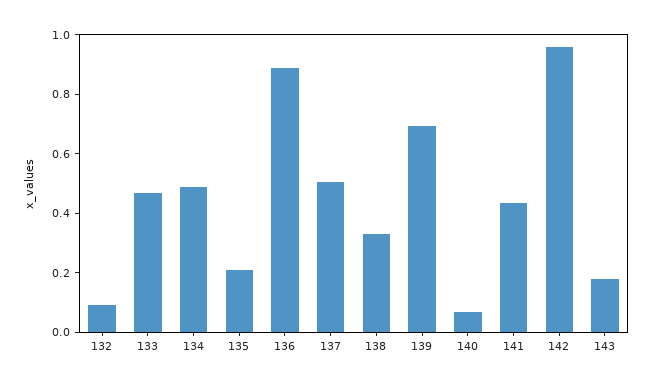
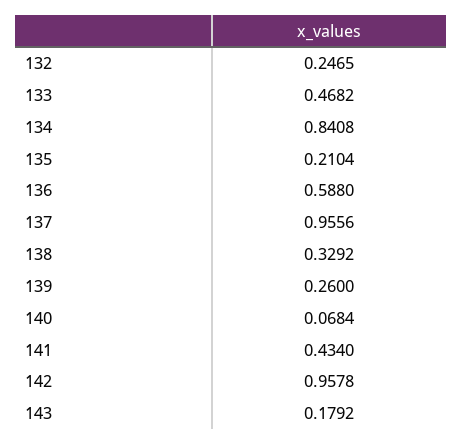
132: 0.1 -> 0.2465
134: 0.5 -> 0.8408
136: 0.9 -> 0.588
137: 0.5 -> 0.9556
139: 0.7 -> 0.26

